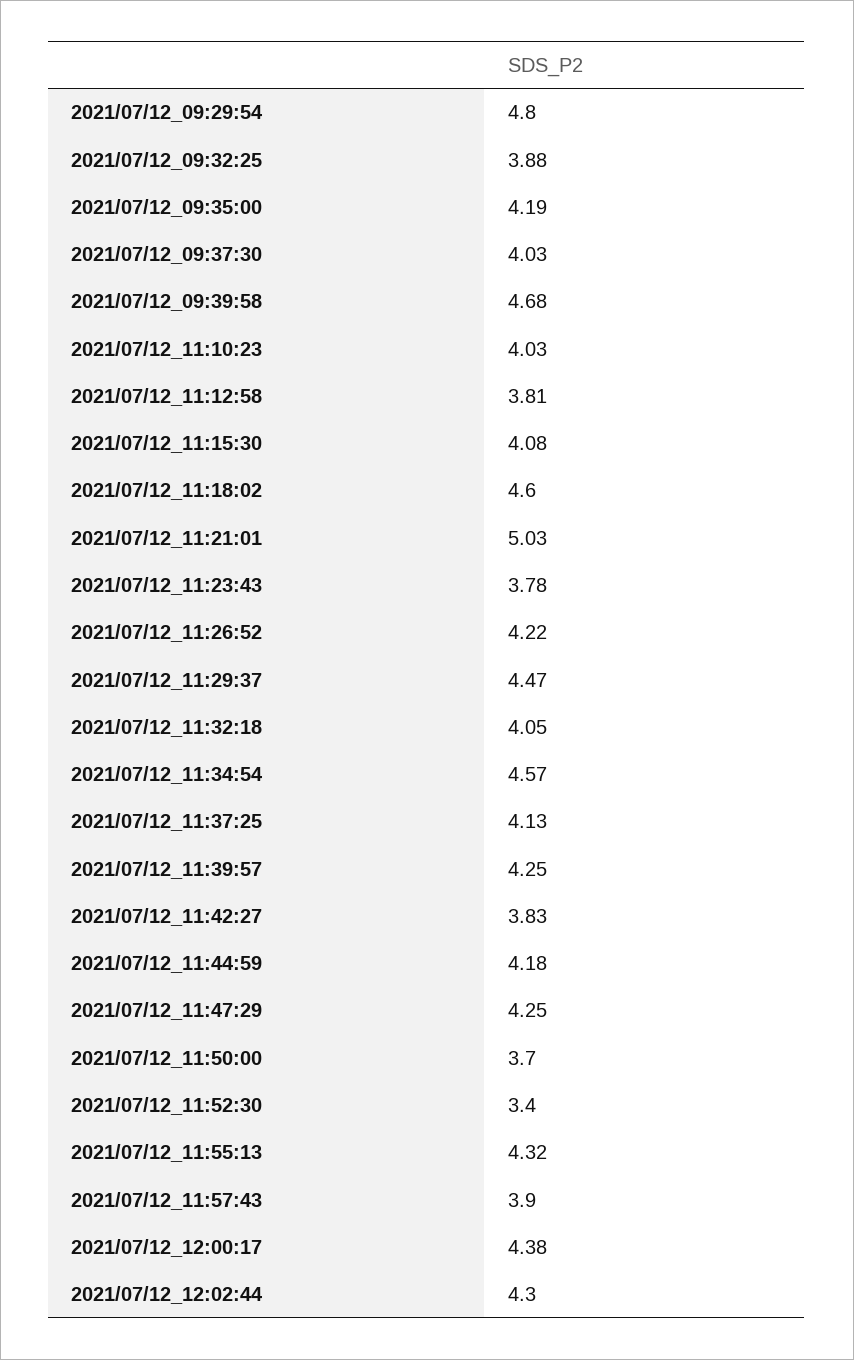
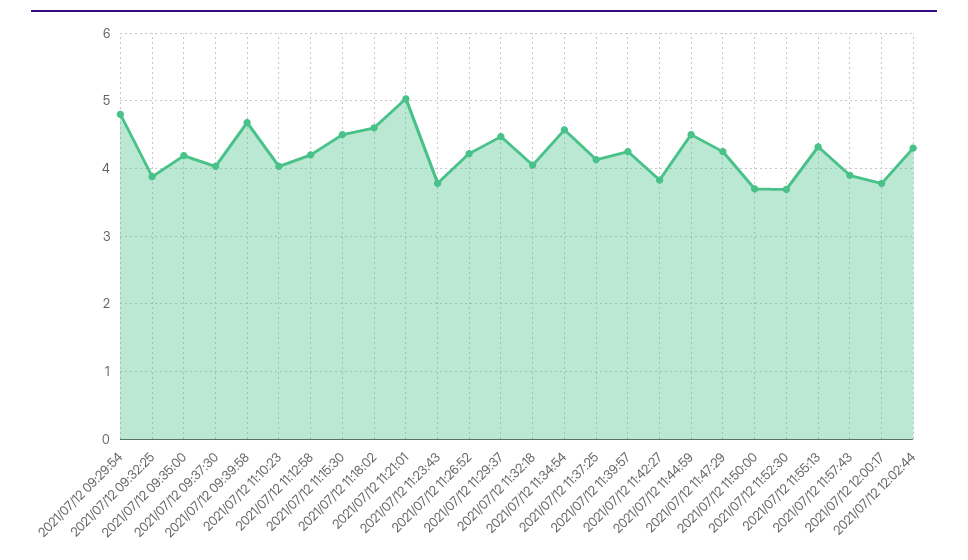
2021/07/12_11:12:58: 3.81 -> 4.2
2021/07/12_11:15:30: 4.08 -> 4.5
2021/07/12_11:44:59: 4.18 -> 4.5
2021/07/12_11:52:30: 3.4 -> 3.7
2021/07/12_12:00:17: 4.38 -> 3.8

